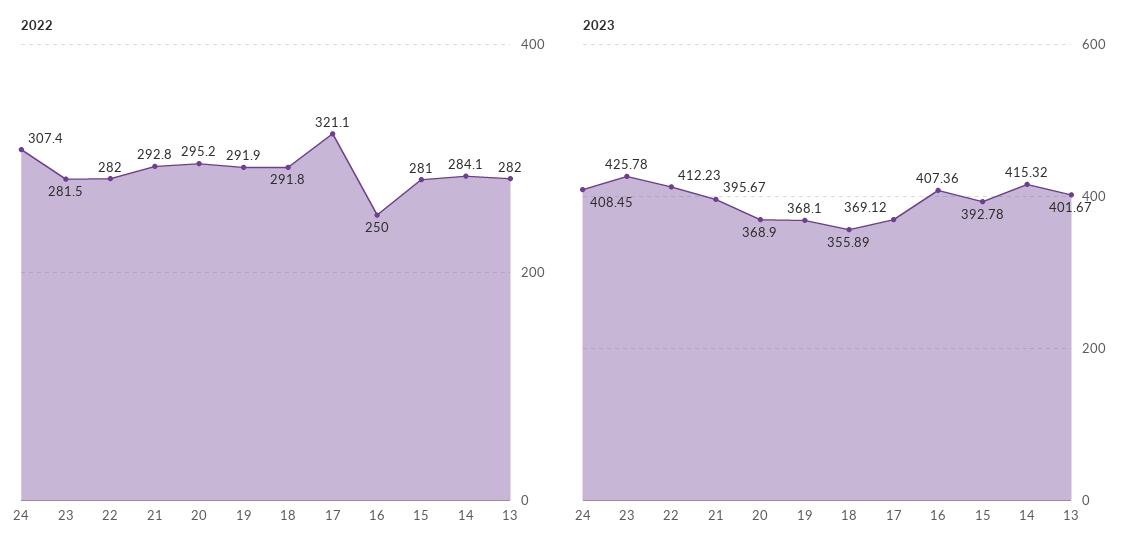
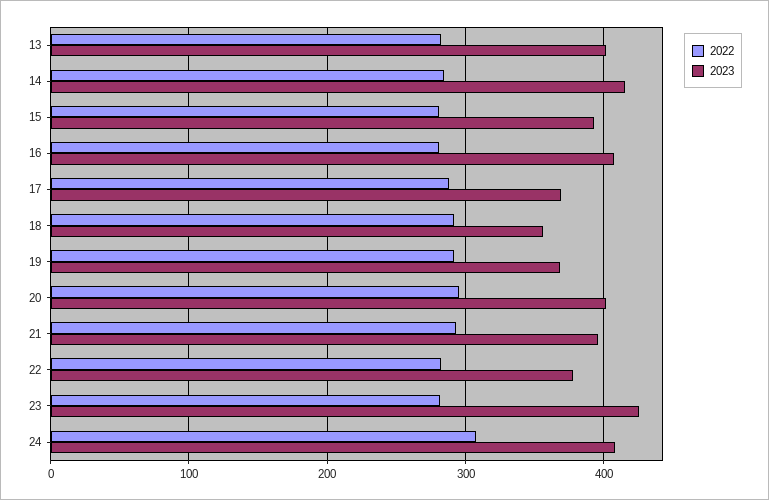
2022, 17: 321.1 -> 290
2022, 16: 250 -> 280
2023, 22: 412.23 -> 380
2023, 20: 368.9 -> 400

